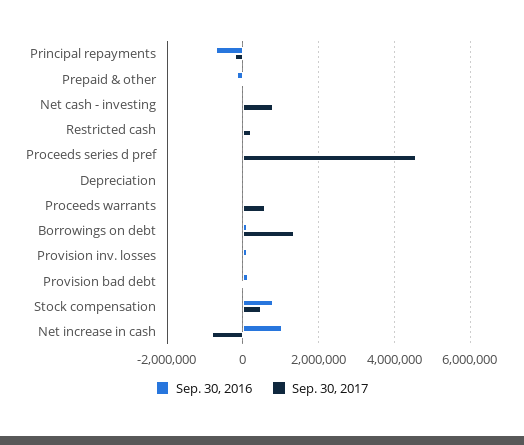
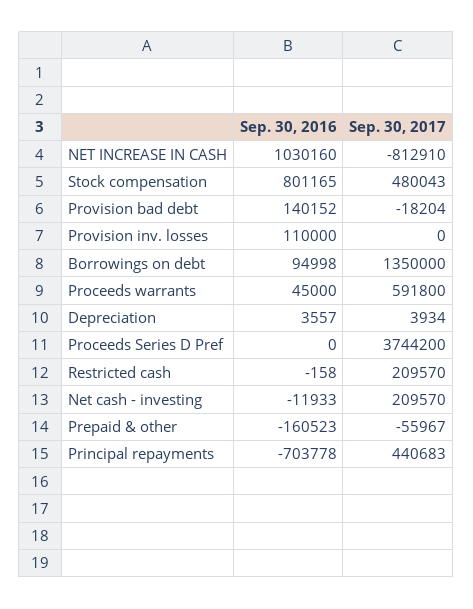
Sep. 30, 2017, Principal repayments: -200000 -> 440683
Sep. 30, 2017, Net cash - investing: 800000 -> 209570
Sep. 30, 2017, Proceeds series d pref: 4600000 -> 3744200

